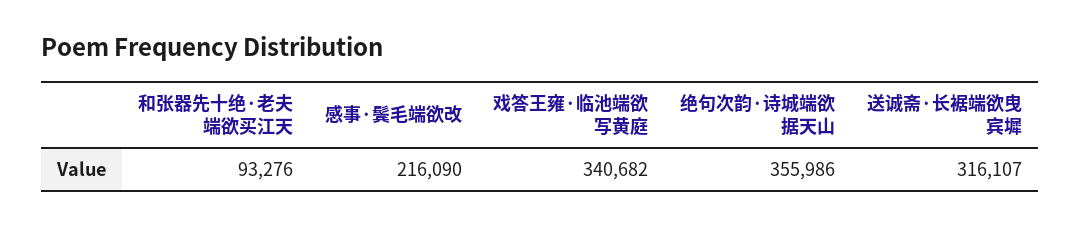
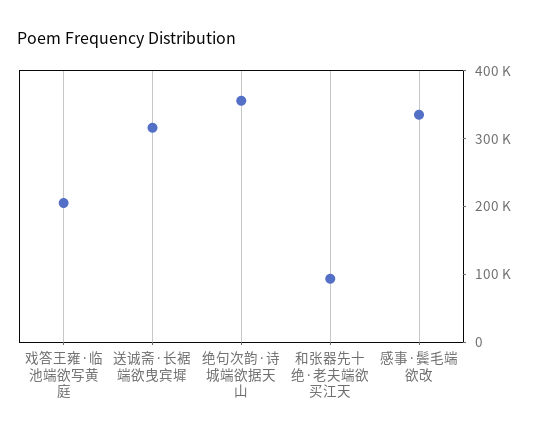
感事·鬓毛端欲改: 216090 -> 340000
戏答王雍·临池端欲写黄庭: 340682 -> 200000

